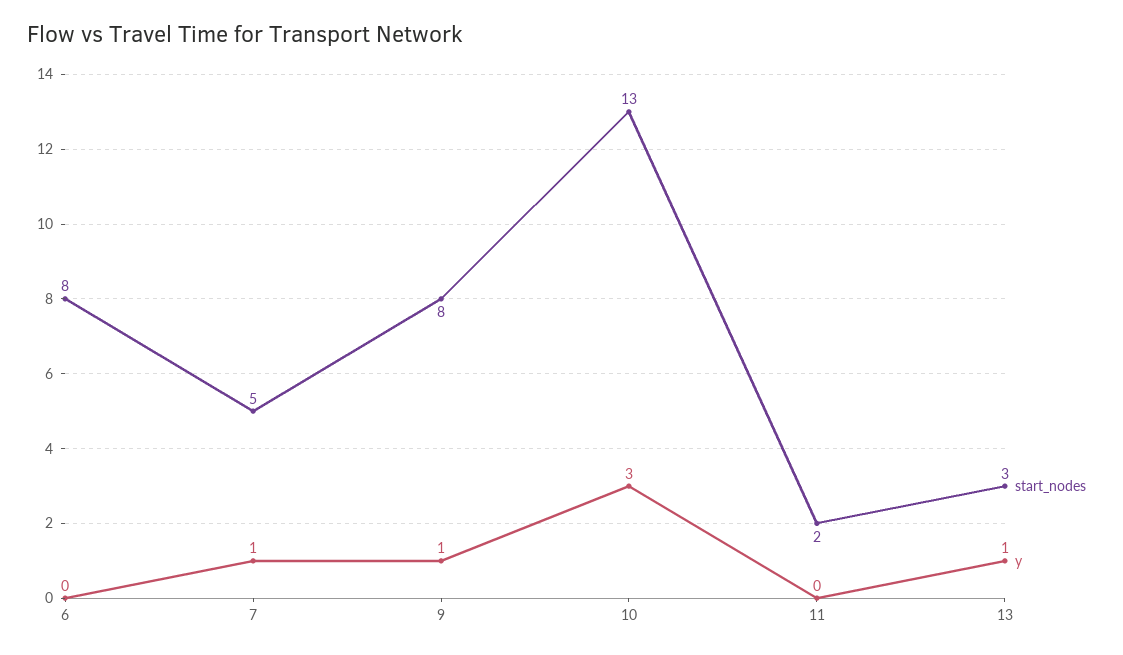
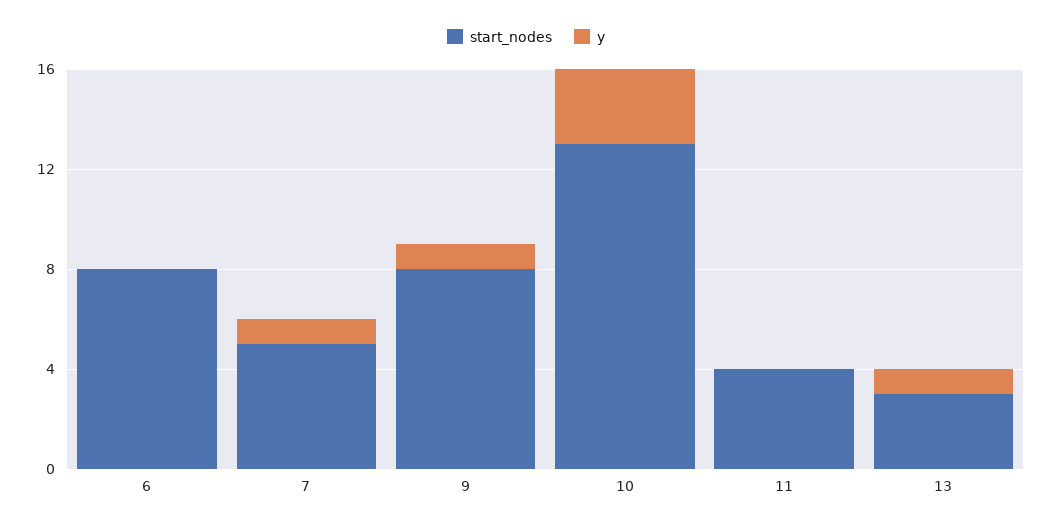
start_nodes, 11: 2 -> 4

